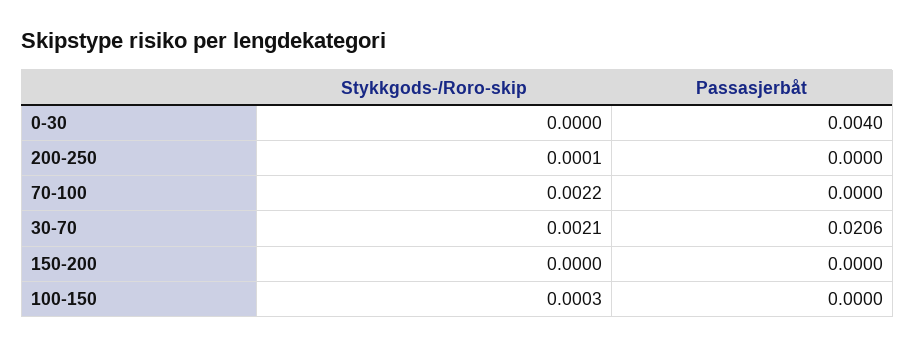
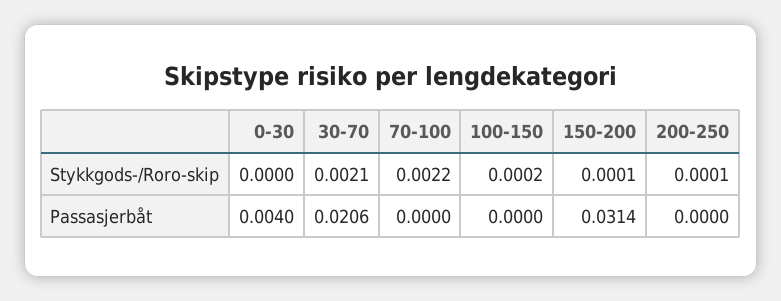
Stykkgods-/Roro-skip, 150-200: 0 -> 0.0001
Passasjerbåt, 150-200: 0 -> 0.0314
Stykkgods-/Roro-skip, 100-150: 0.0003 -> 0.0002

